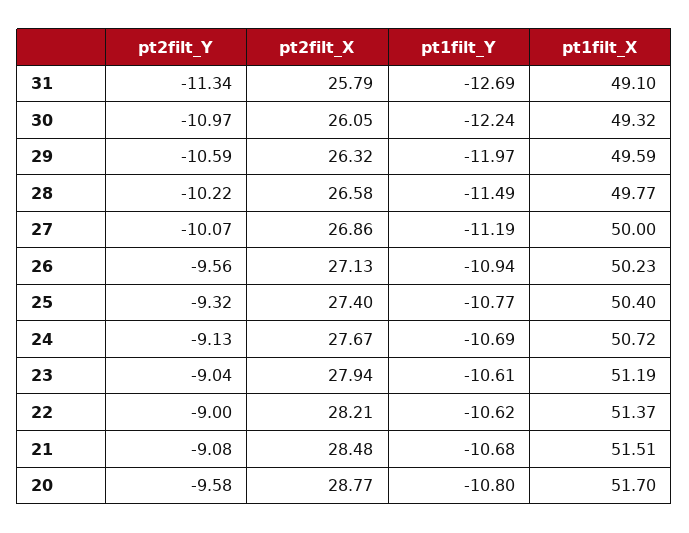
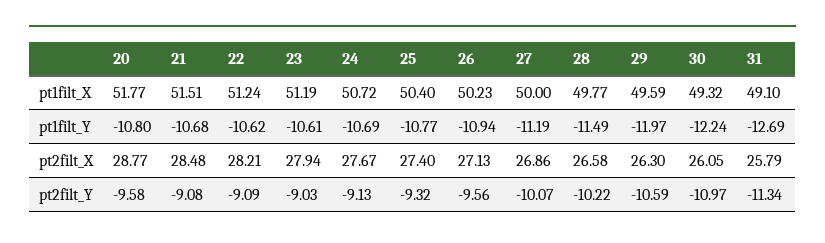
pt2filt_X, 29: 26.32 -> 26.3
pt2filt_Y, 23: -9.04 -> -9.03
pt2filt_Y, 22: -9 -> -9.09
pt1filt_X, 22: 51.37 -> 51.24
pt1filt_X, 20: 51.7 -> 51.77

